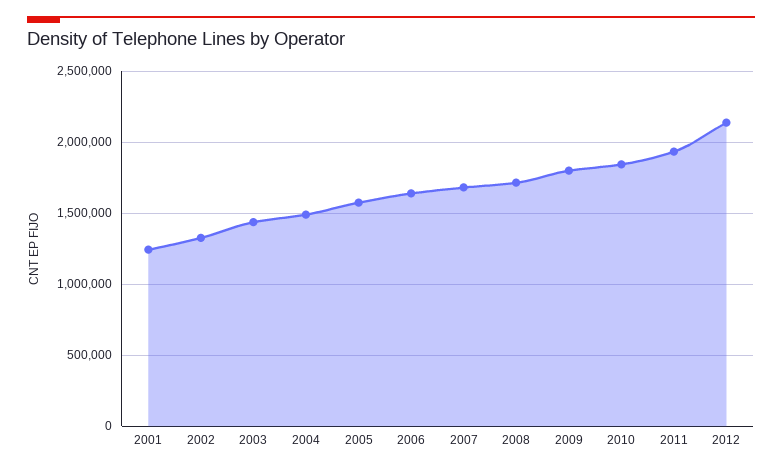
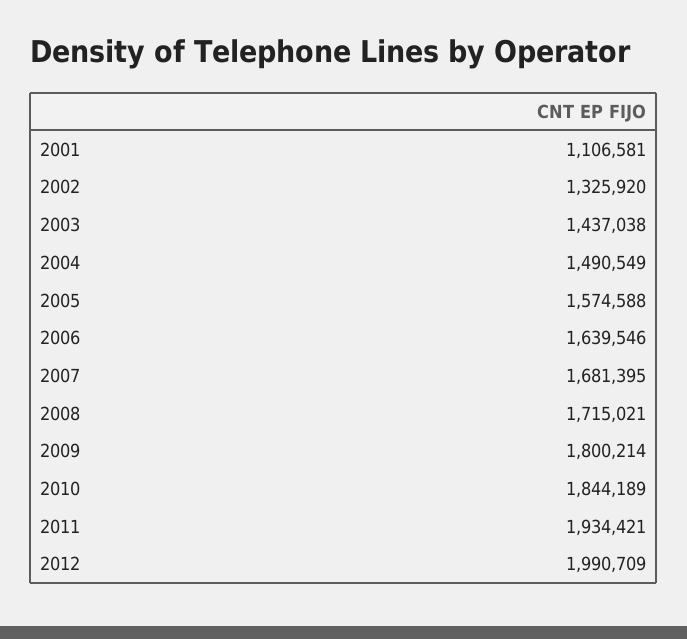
2001: 1250000 -> 1106581
2012: 2150000 -> 1990709

